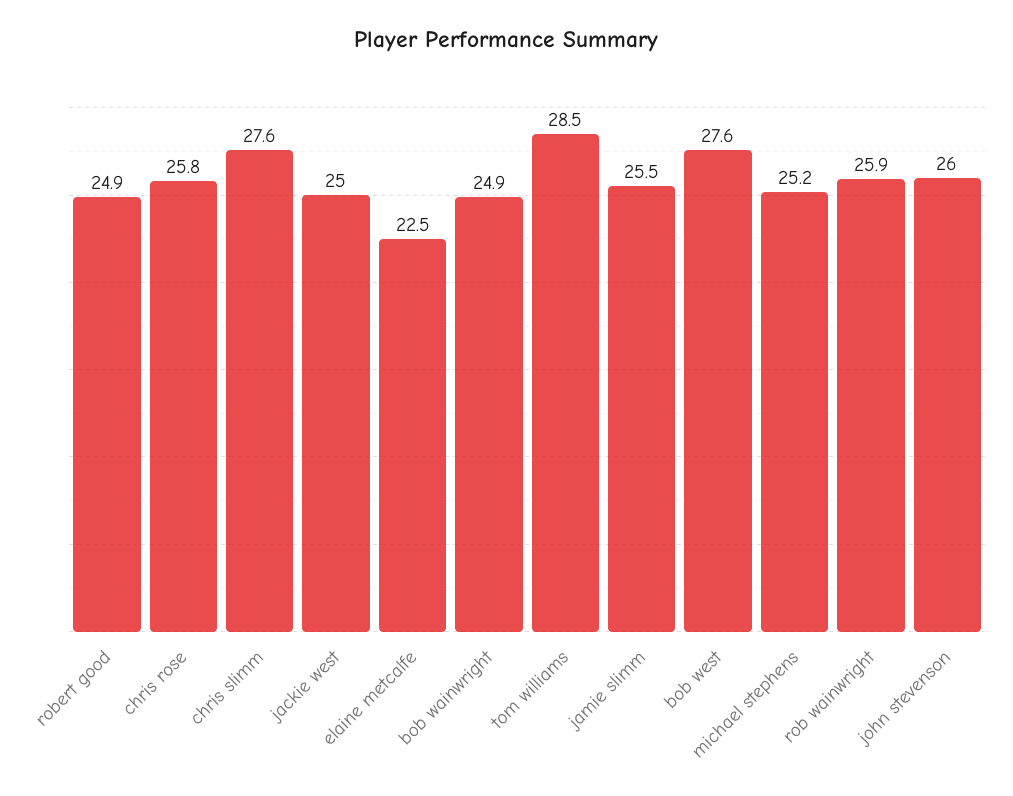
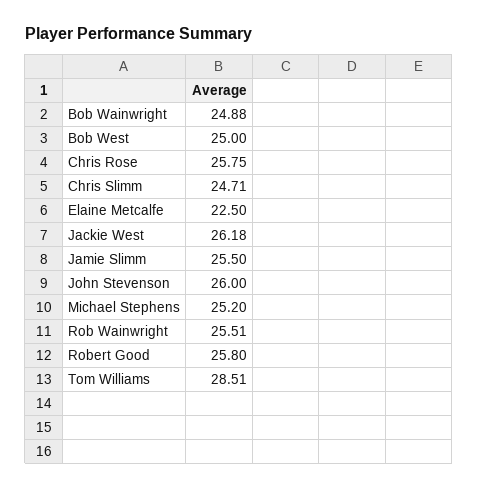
robert good: 24.9 -> 25.8
chris slimm: 27.6 -> 24.71
jackie west: 25 -> 26.18
bob west: 27.6 -> 25
rob wainwright: 25.9 -> 25.51

